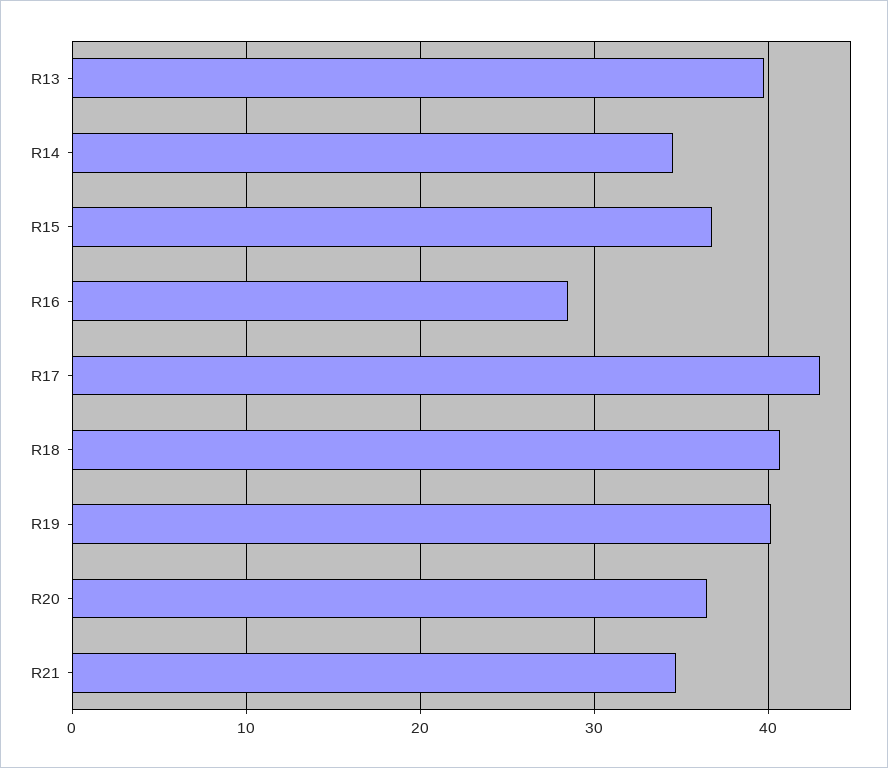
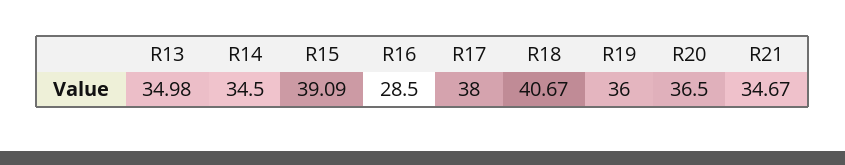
R13: 40 -> 34.98
R15: 37 -> 39.09
R17: 43 -> 38
R19: 40 -> 36

